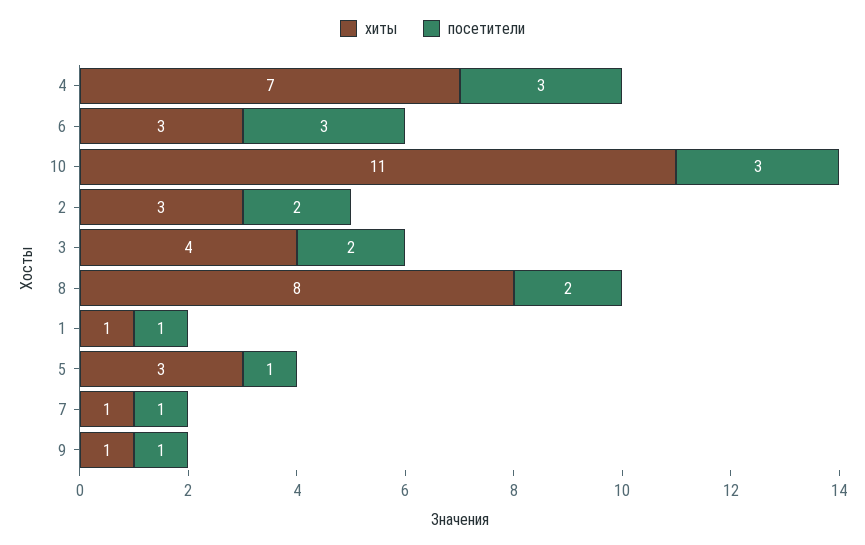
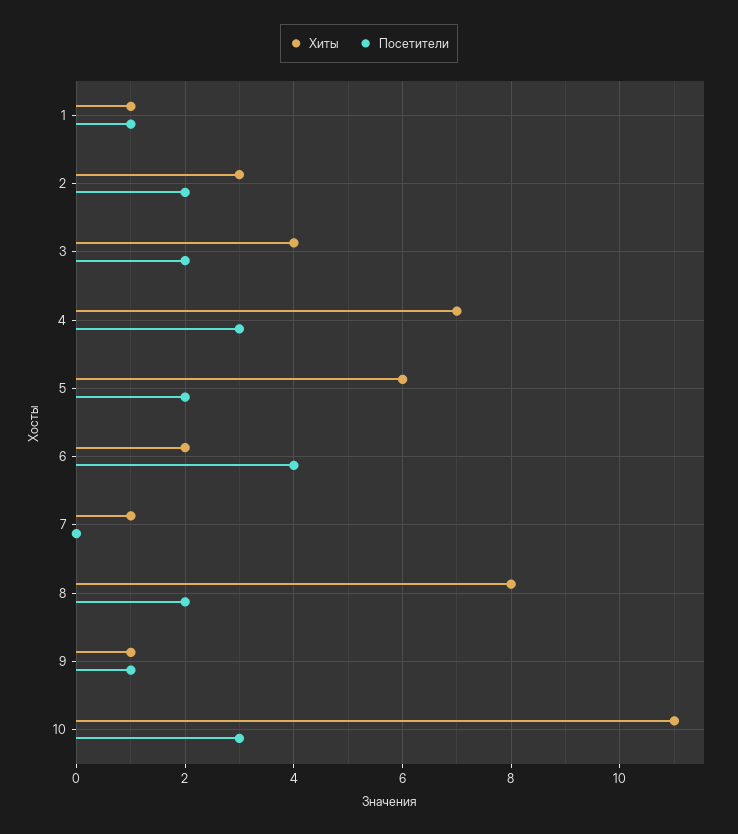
хиты, 6: 3 -> 2
посетители, 6: 3 -> 4
хиты, 5: 3 -> 6
посетители, 5: 1 -> 2
посетители, 7: 1 -> 0

